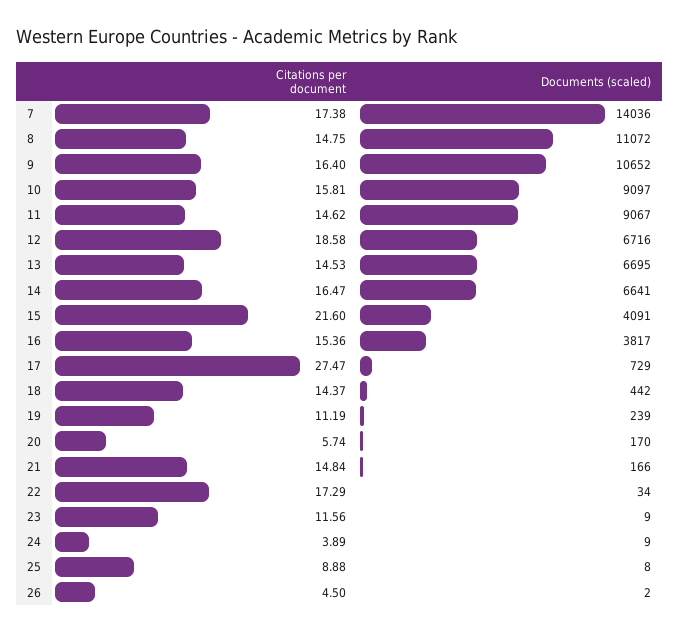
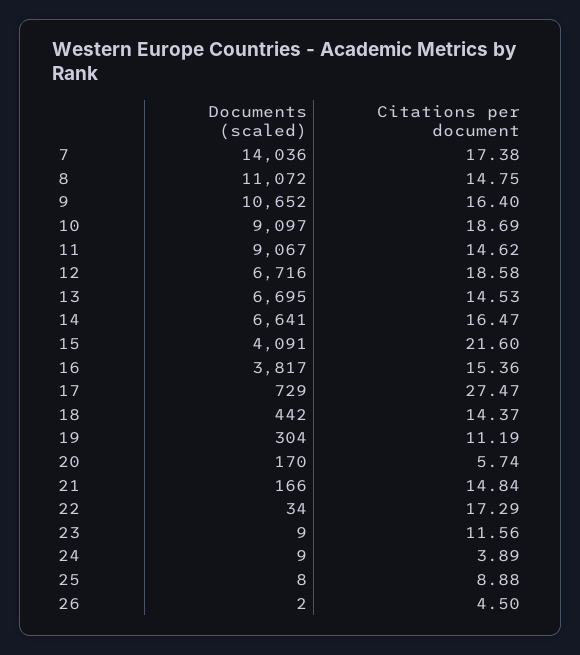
Citations per document, 10: 15.81 -> 18.69
Documents (scaled), 19: 239 -> 304

